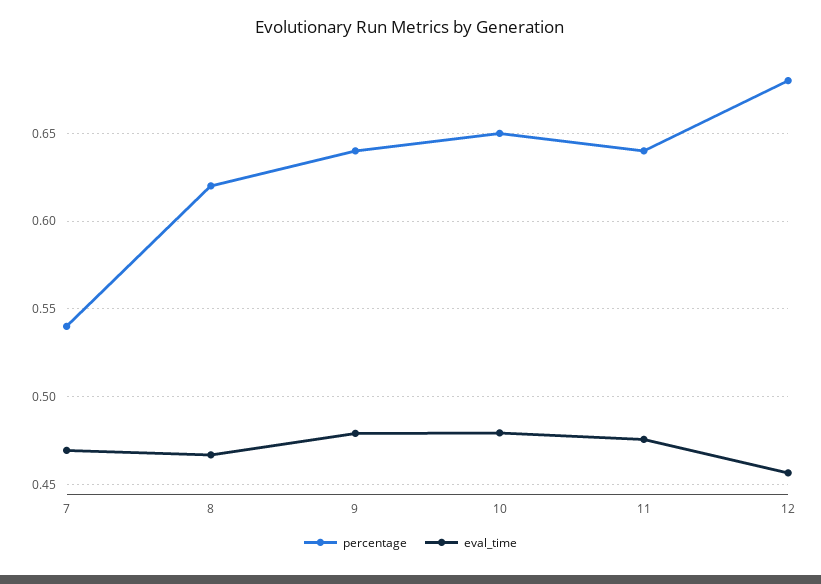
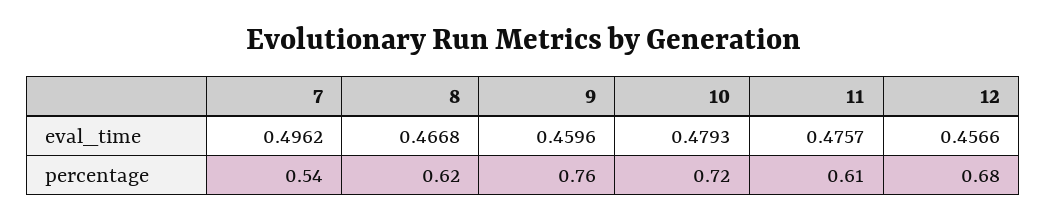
eval_time, 7: 0.47 -> 0.4962
percentage, 9: 0.64 -> 0.76
eval_time, 9: 0.48 -> 0.4596
percentage, 10: 0.65 -> 0.72
percentage, 11: 0.64 -> 0.61

